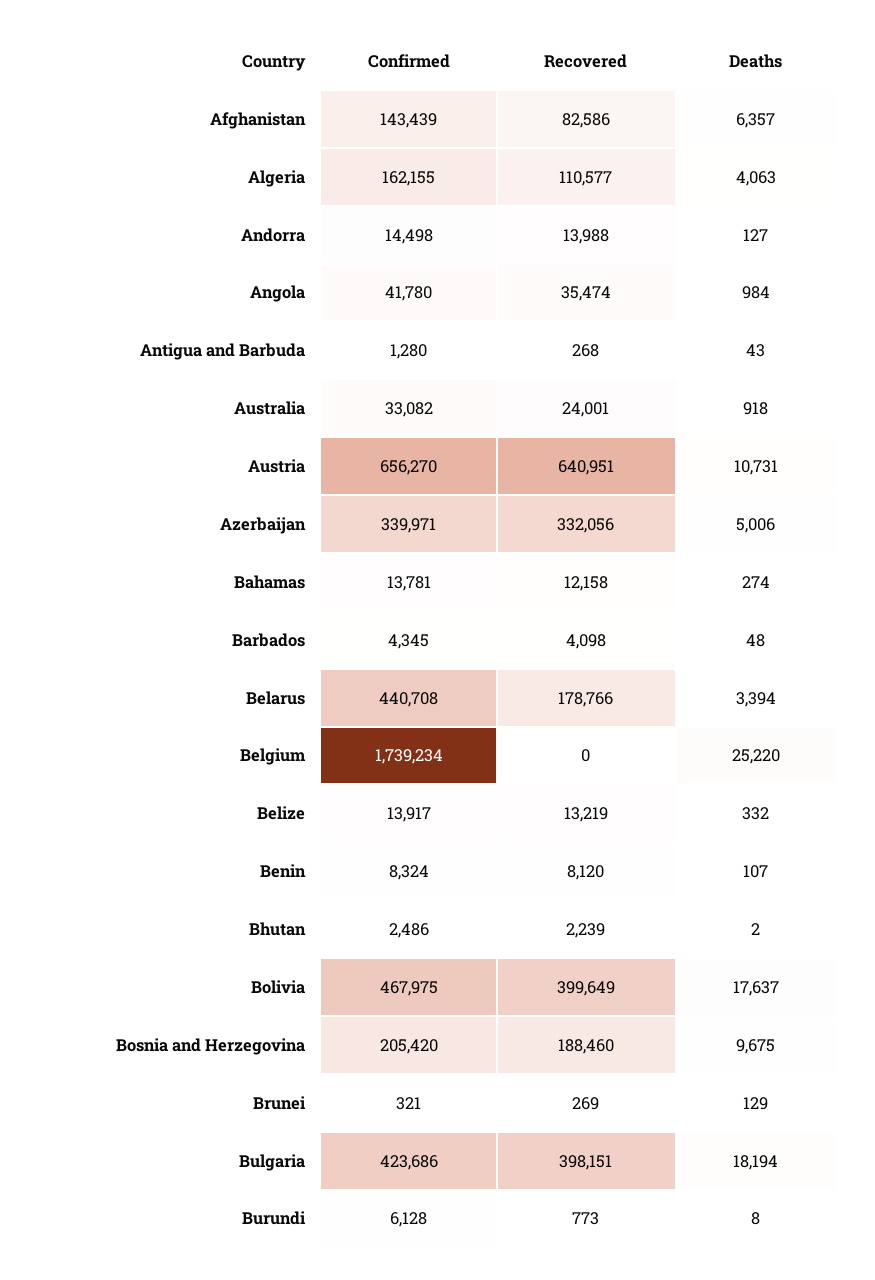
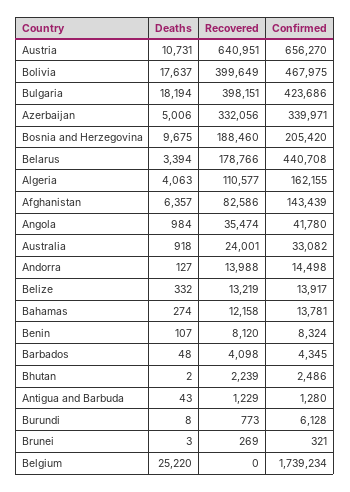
Recovered, Antigua and Barbuda: 268 -> 1229
Deaths, Brunei: 129 -> 3

